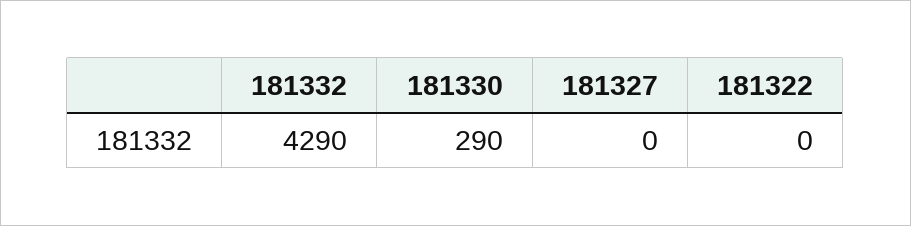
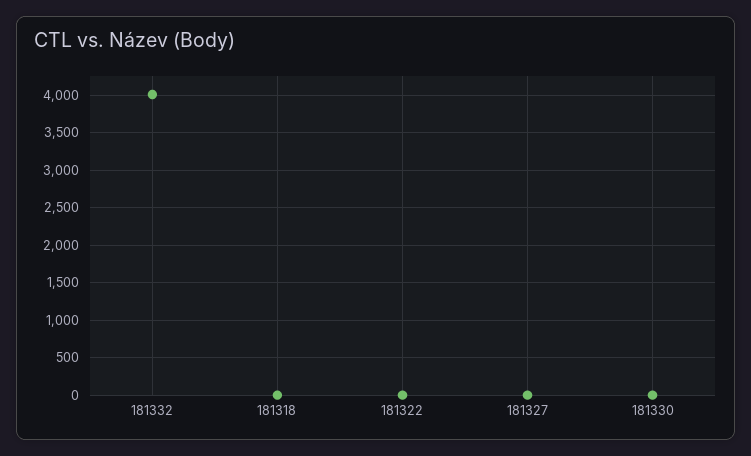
181332: 4290 -> 4000
181330: 290 -> 0
181318: none -> 0

